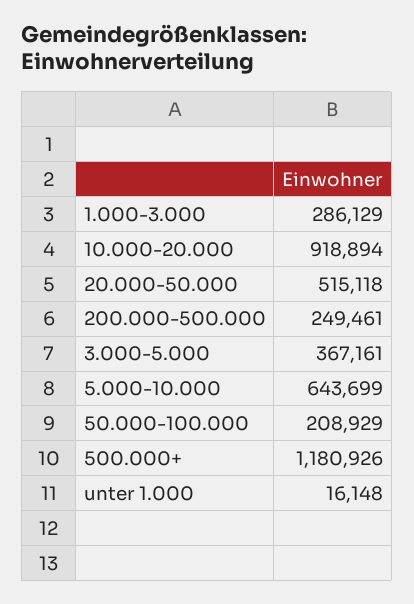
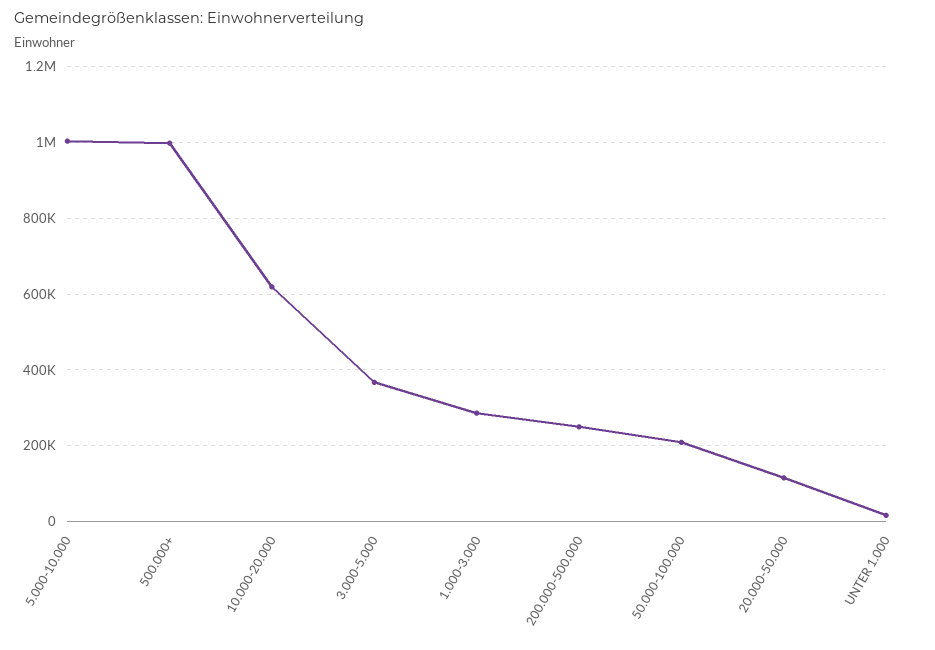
10.000-20.000: 918894 -> 620000
20.000-50.000: 515118 -> 120000
5.000-10.000: 643699 -> 1000000
500.000+: 1180926 -> 1000000

